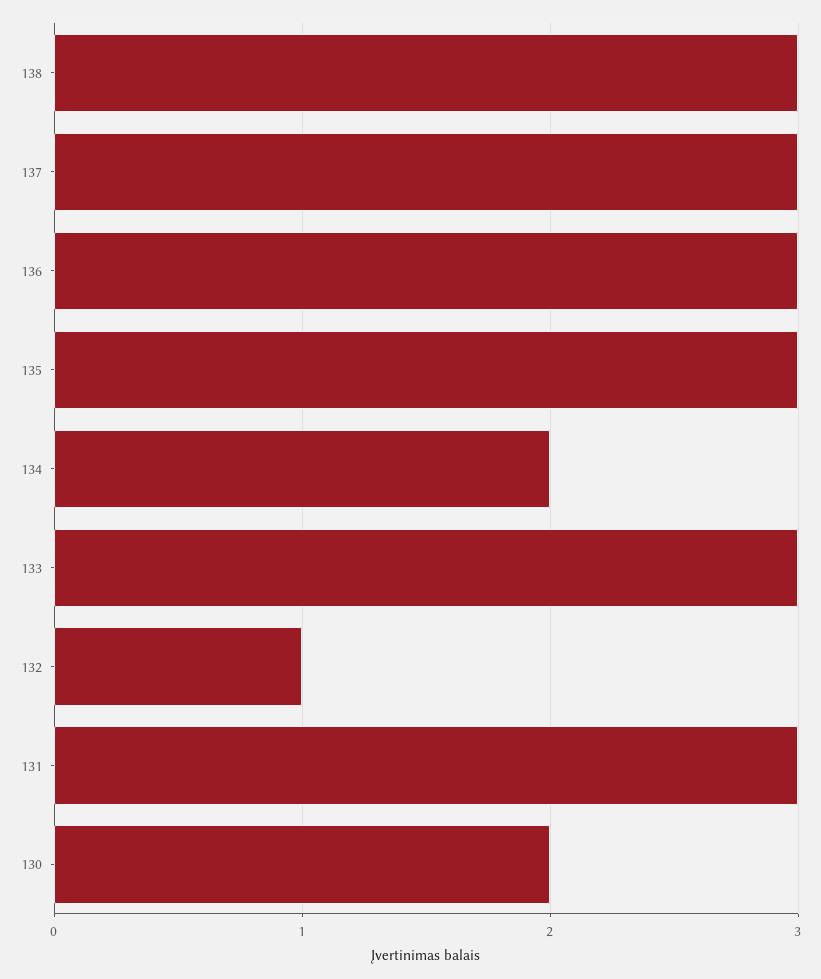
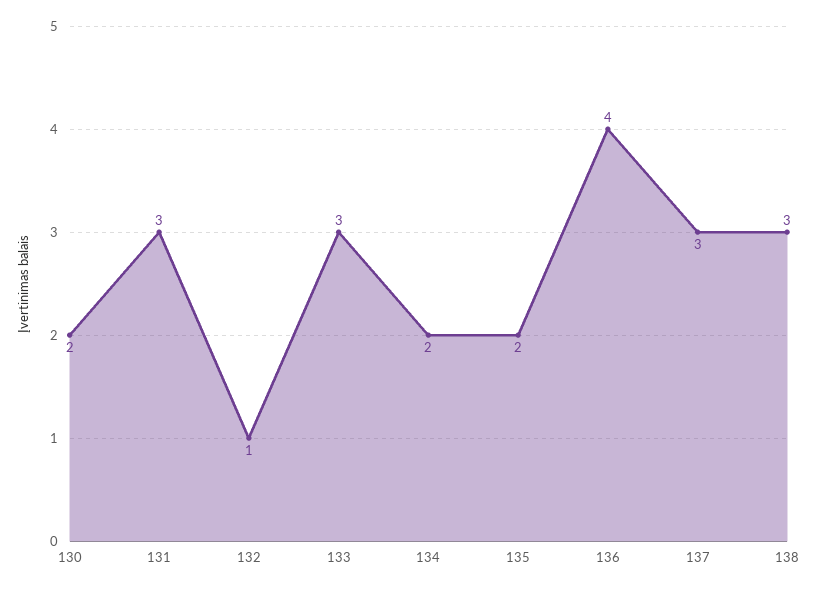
136: 3 -> 4
135: 3 -> 2

